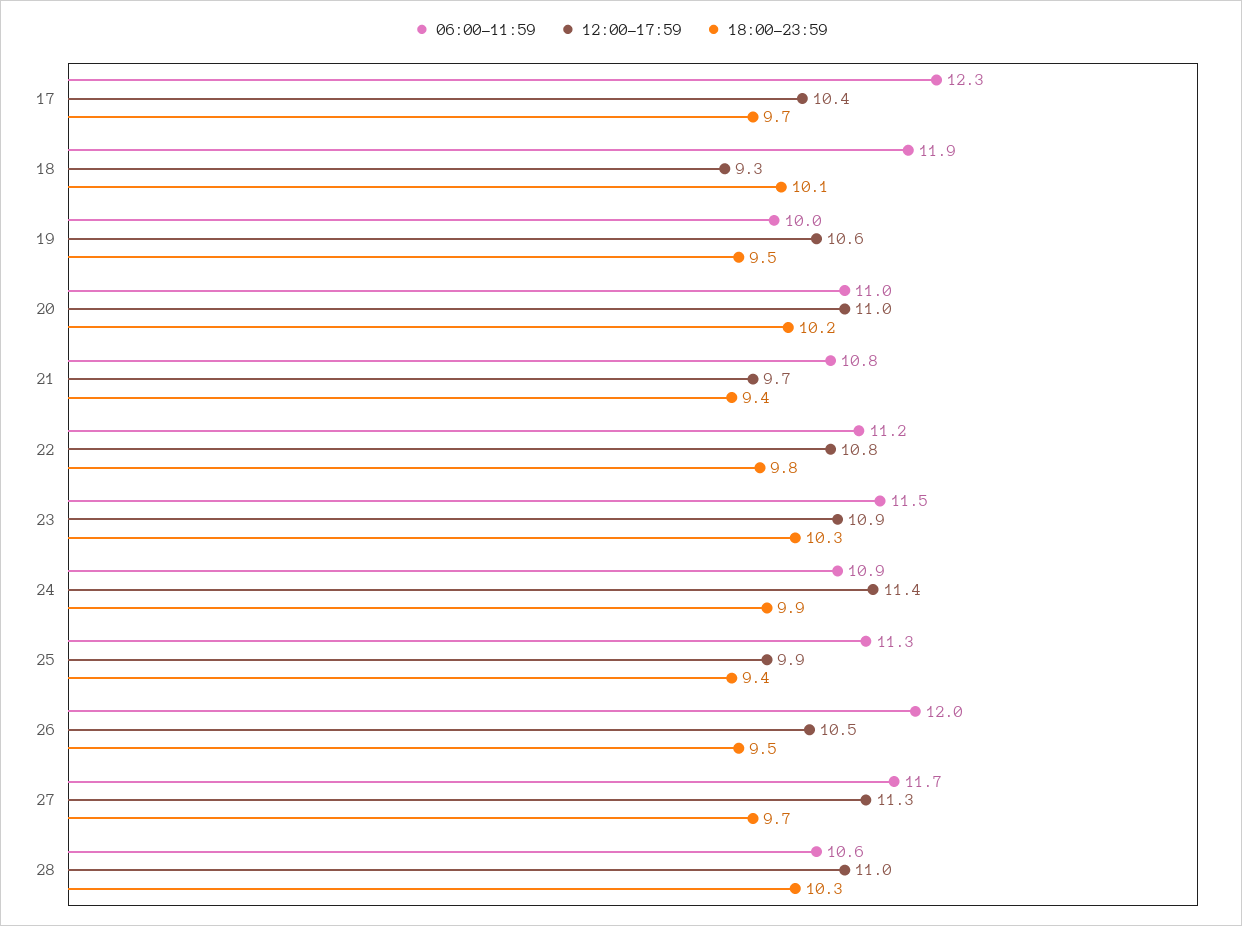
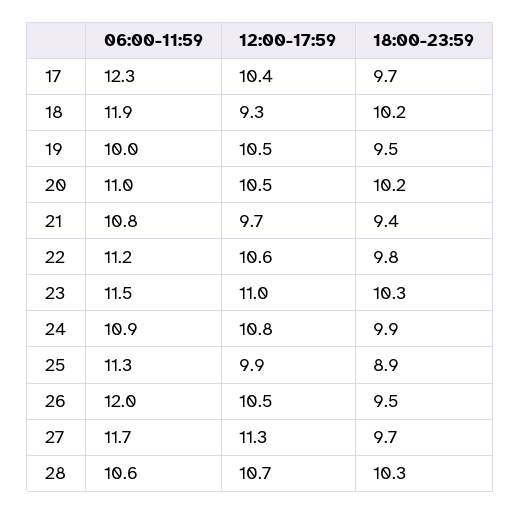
18:00-23:59, 18: 10.1 -> 10.2
12:00-17:59, 19: 10.6 -> 10.5
12:00-17:59, 20: 11 -> 10.5
12:00-17:59, 22: 10.8 -> 10.6
12:00-17:59, 23: 10.9 -> 11
12:00-17:59, 24: 11.4 -> 10.8
18:00-23:59, 25: 9.4 -> 8.9
12:00-17:59, 28: 11 -> 10.7

